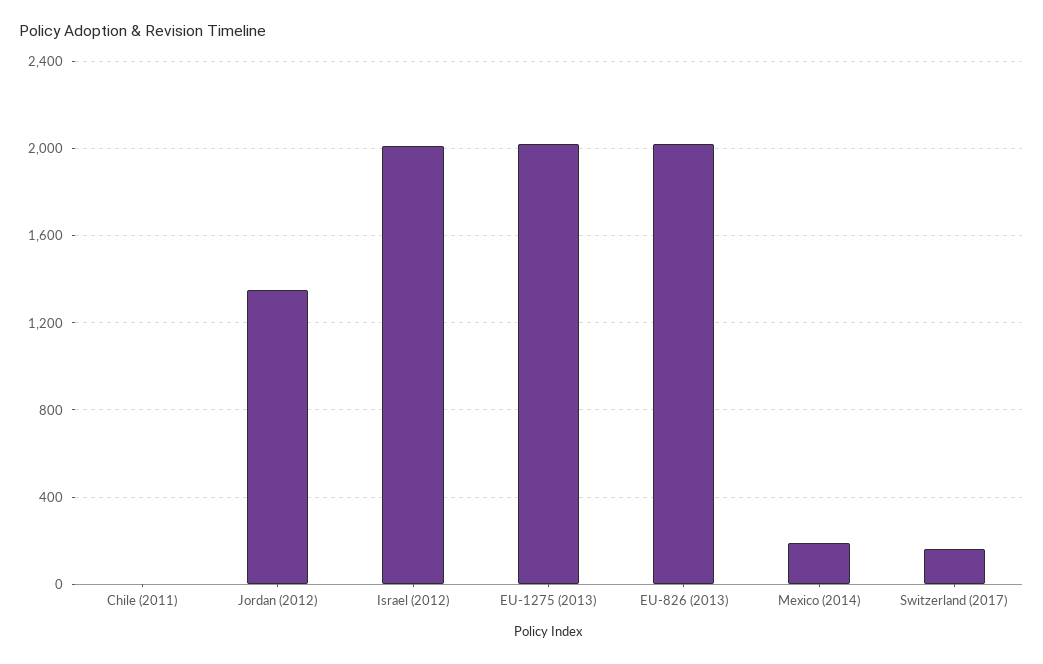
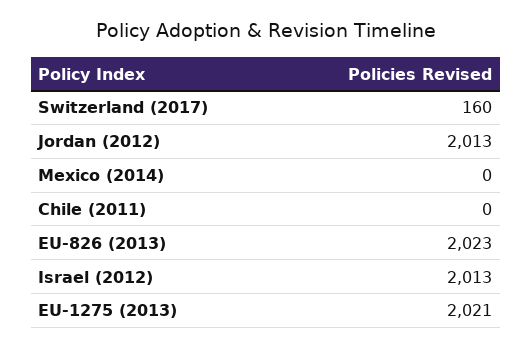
Jordan (2012): 1350 -> 2013
Mexico (2014): 200 -> 0

